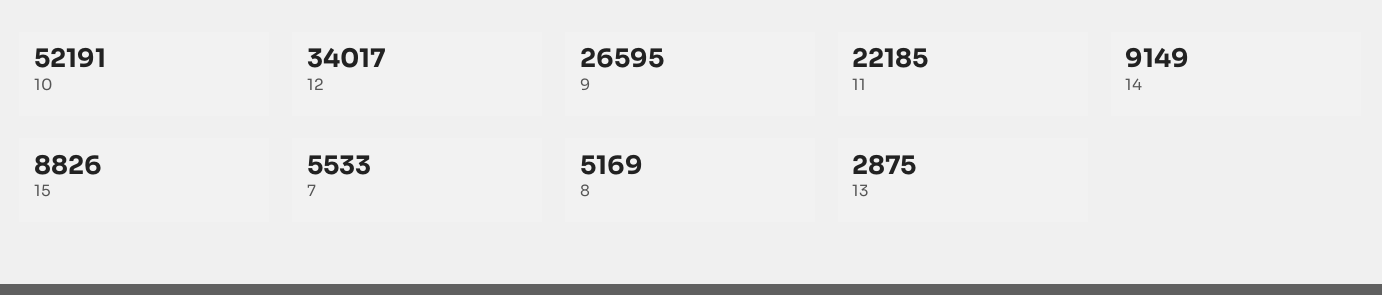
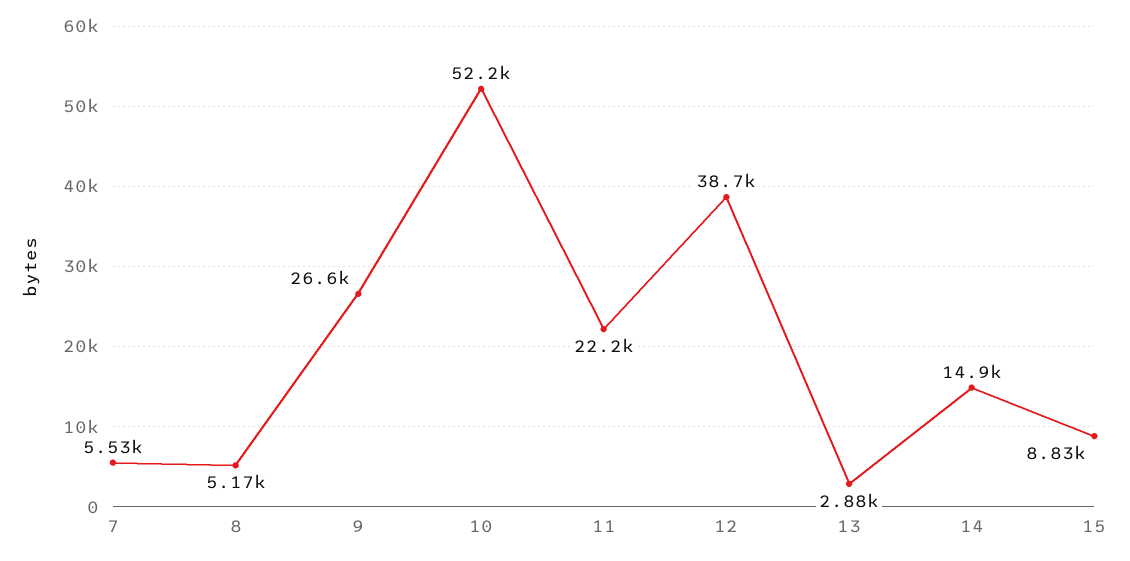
12: 34017 -> 38700
14: 9149 -> 14900

